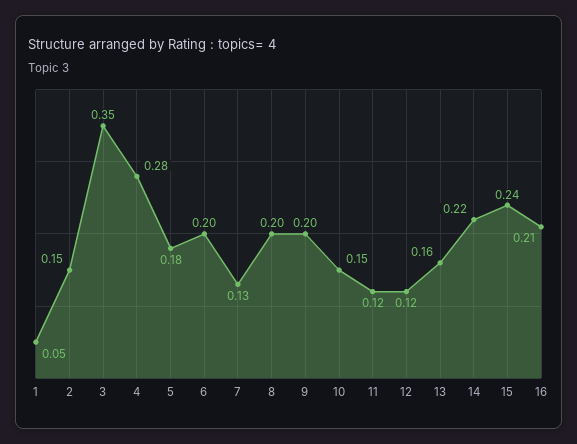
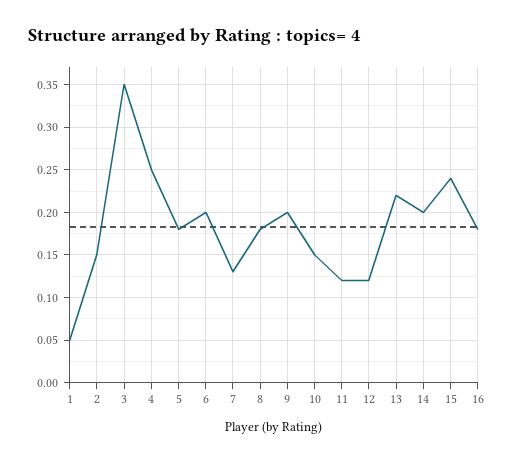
4: 0.28 -> 0.25
8: 0.2 -> 0.18
13: 0.16 -> 0.22
14: 0.22 -> 0.2
16: 0.21 -> 0.18

